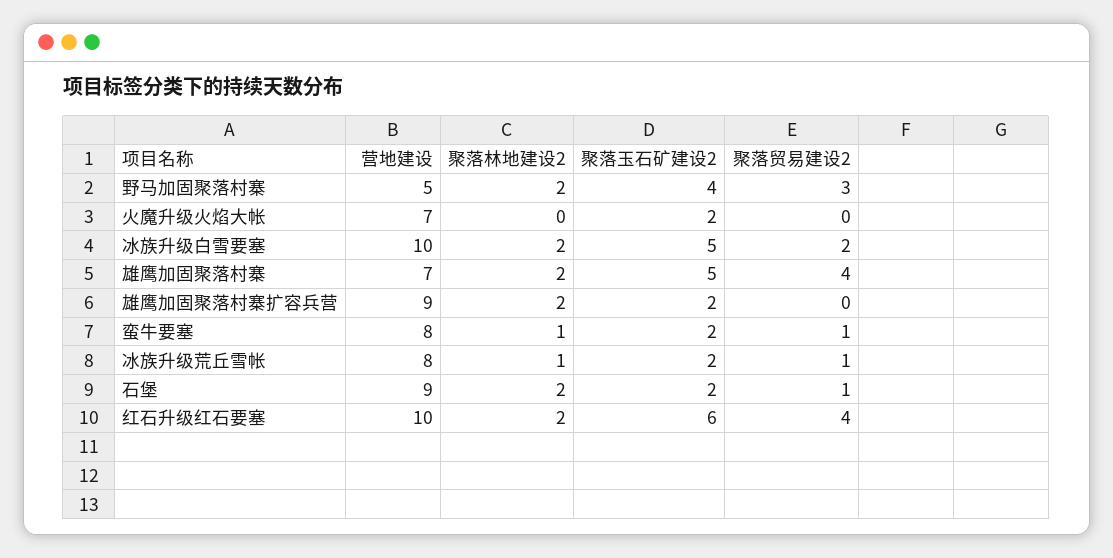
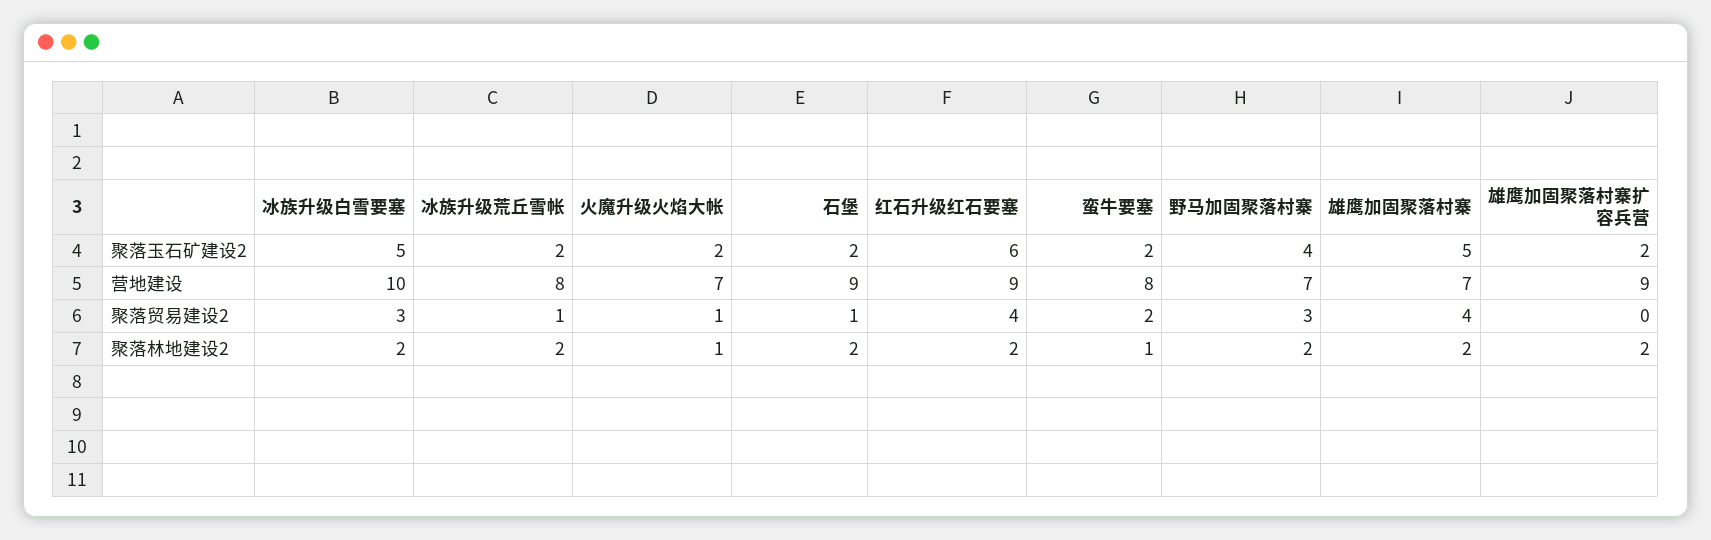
营地建设, 野马加固聚落村寨: 5 -> 7
聚落林地建设2, 火魔升级火焰大帐: 0 -> 1
聚落贸易建设2, 火魔升级火焰大帐: 0 -> 1
聚落贸易建设2, 冰族升级白雪要塞: 2 -> 3
聚落贸易建设2, 蛮牛要塞: 1 -> 2
聚落林地建设2, 冰族升级荒丘雪帐: 1 -> 2
营地建设, 红石升级红石要塞: 10 -> 9

